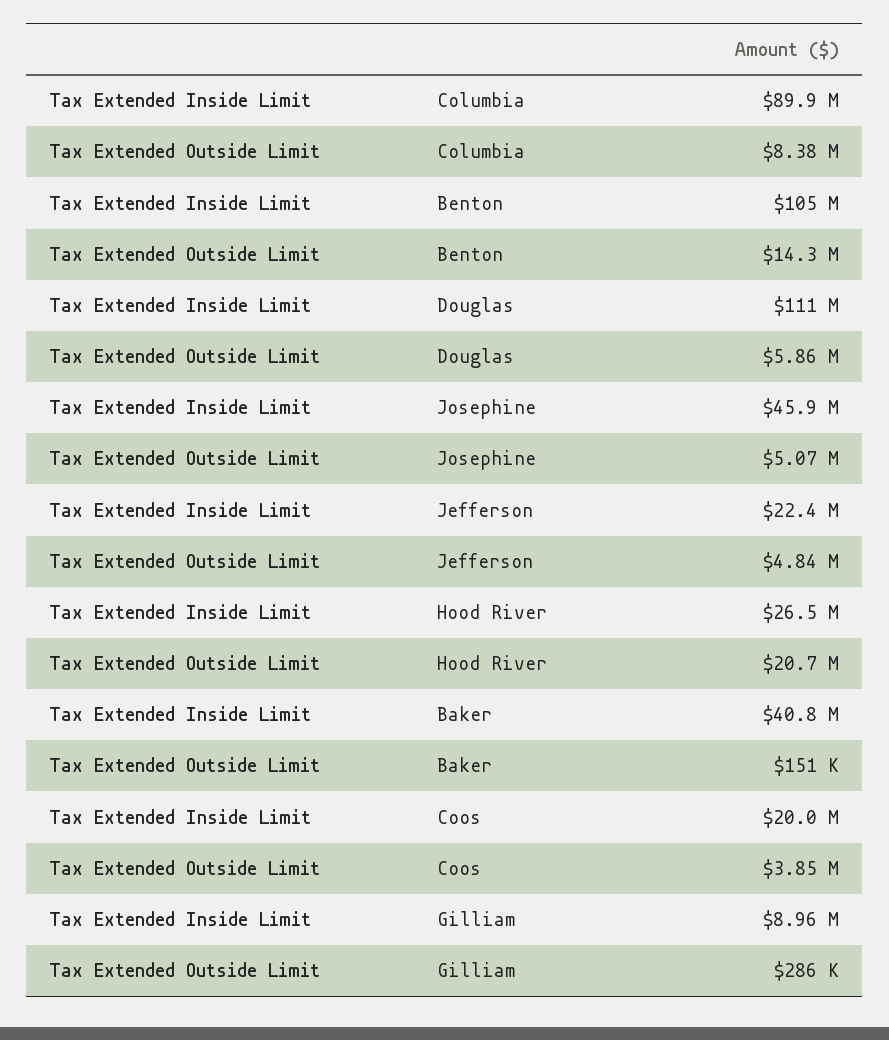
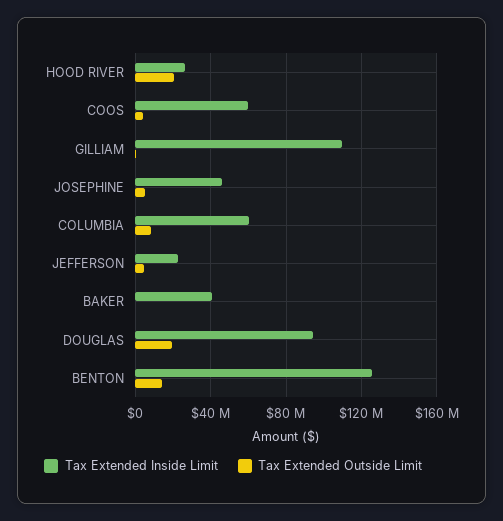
Tax Extended Inside Limit, Columbia: 89900000 -> 60000000
Tax Extended Inside Limit, Benton: 105000000 -> 125000000
Tax Extended Inside Limit, Douglas: 111000000 -> 95000000
Tax Extended Outside Limit, Douglas: 5860000 -> 20000000
Tax Extended Inside Limit, Coos: 20000000 -> 60000000
Tax Extended Inside Limit, Gilliam: 8960000 -> 110000000

